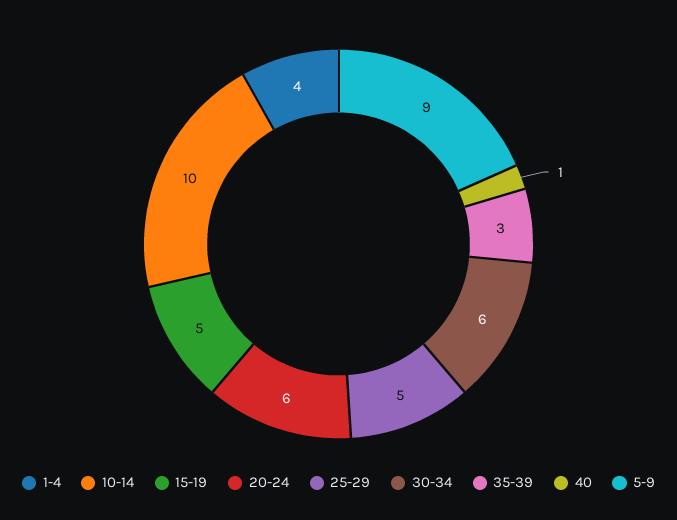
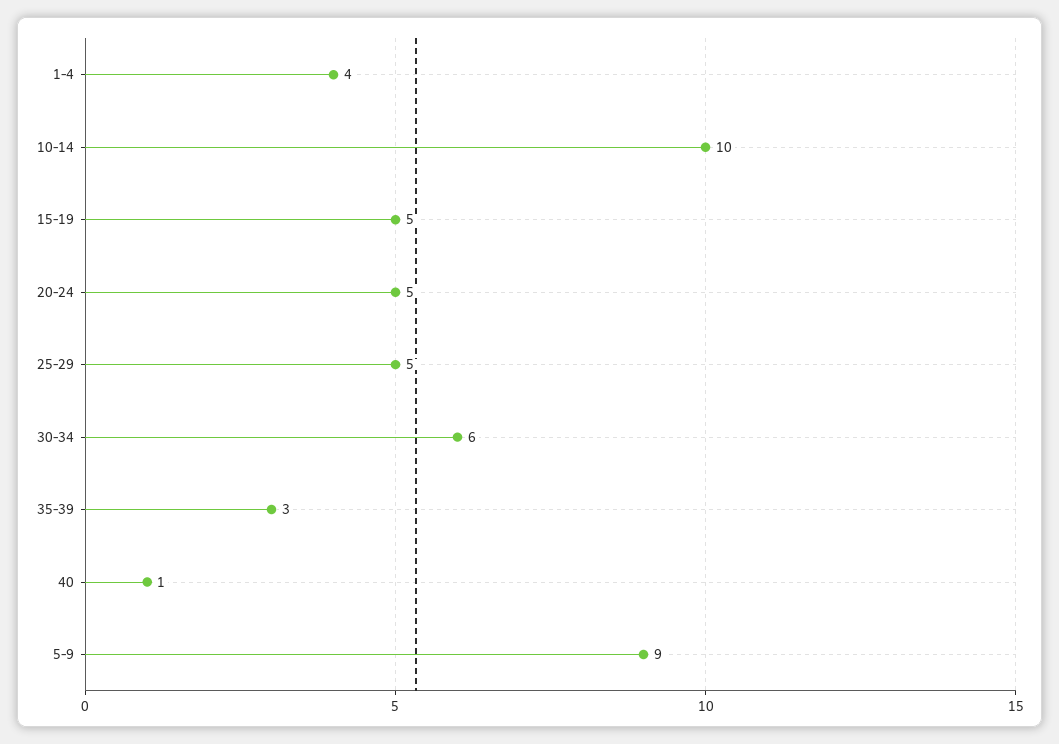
20-24: 6 -> 5

